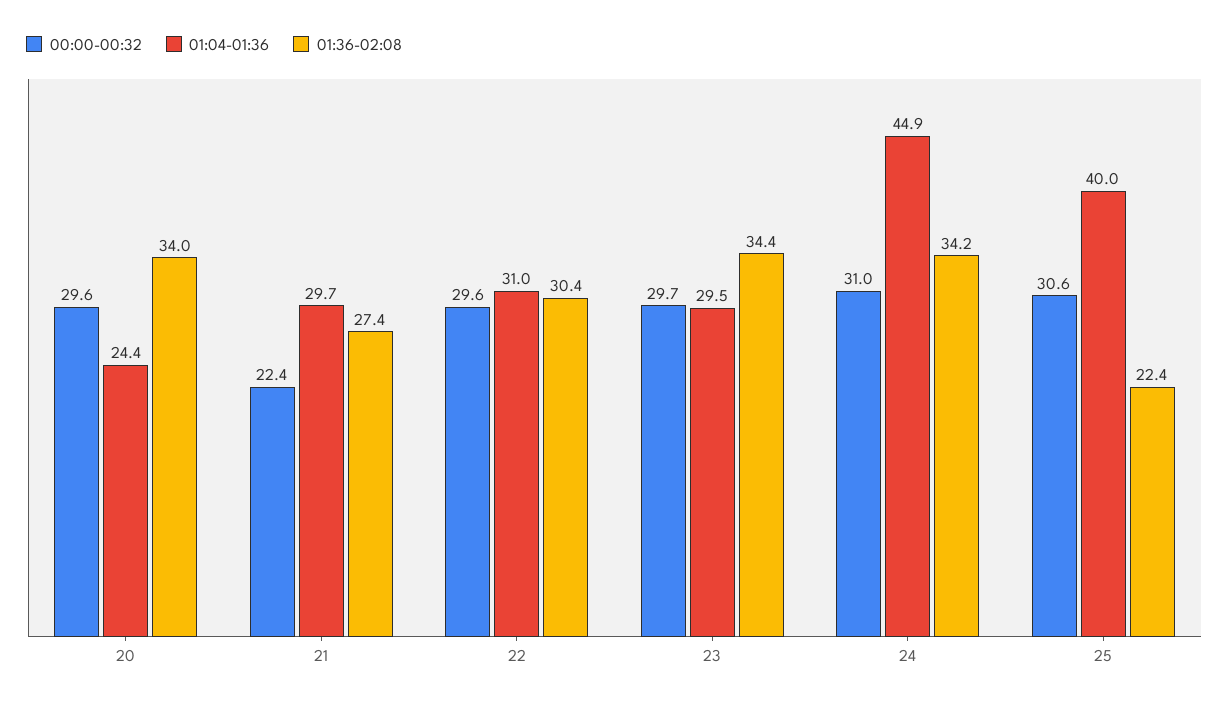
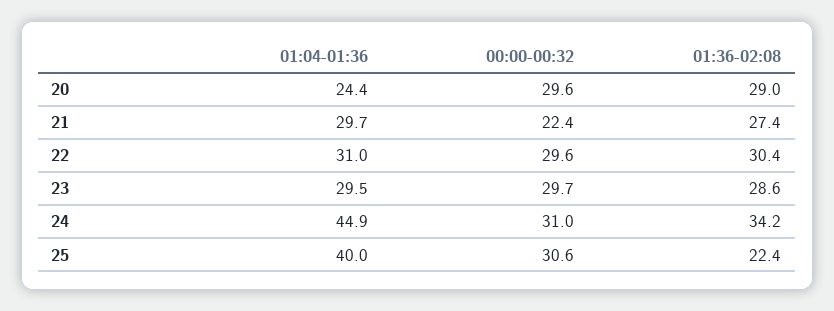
01:36-02:08, 20: 34 -> 29
01:36-02:08, 23: 34.4 -> 28.6

